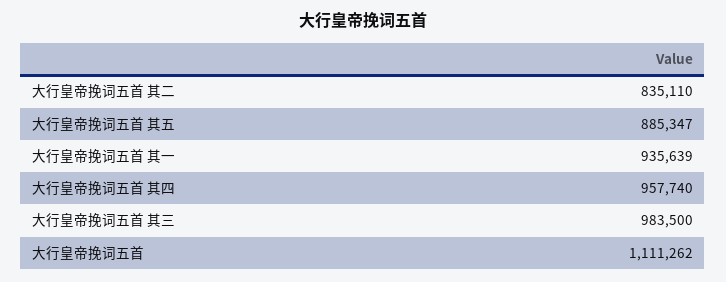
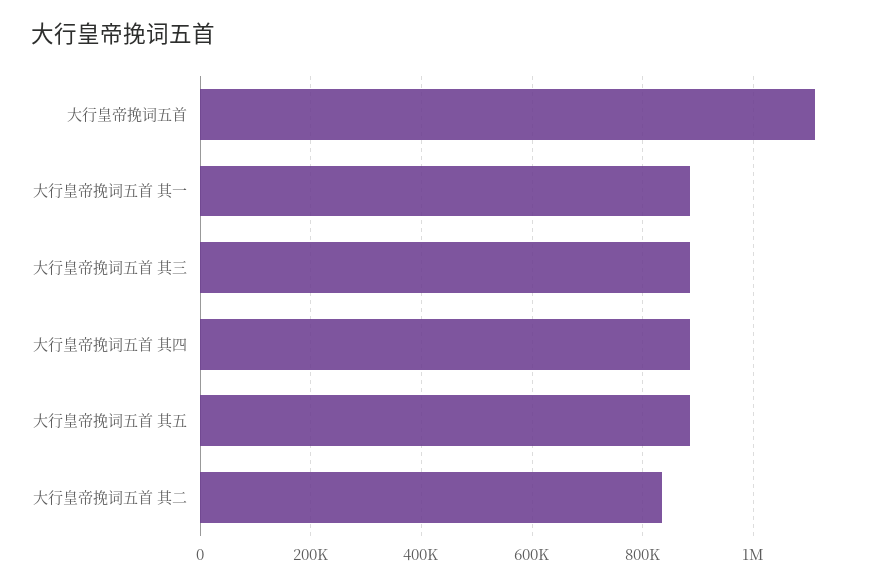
大行皇帝挽词五首 其一: 935639 -> 880000
大行皇帝挽词五首 其四: 957740 -> 880000
大行皇帝挽词五首 其三: 983500 -> 880000

